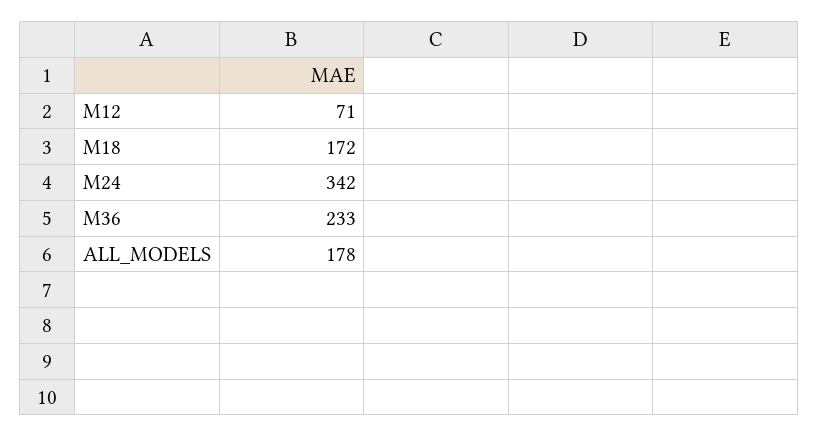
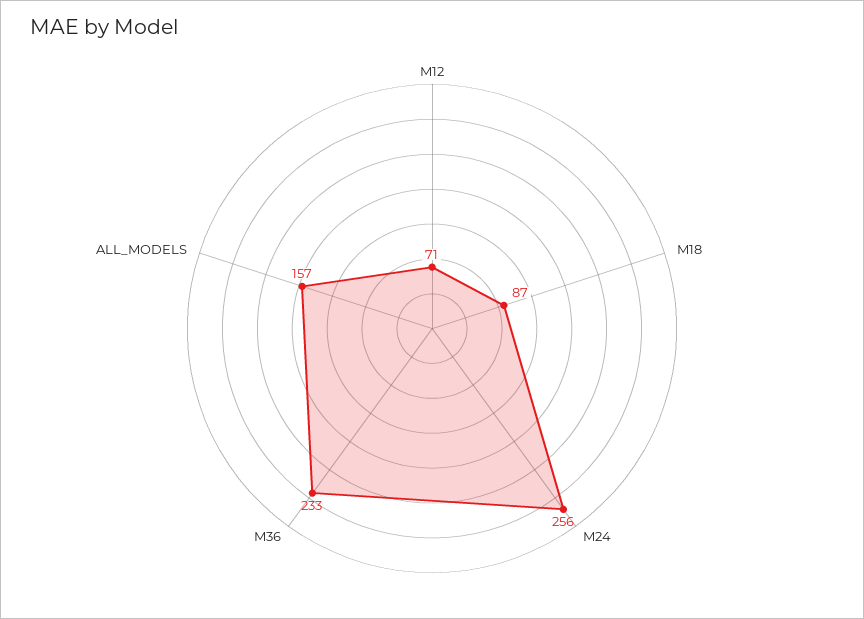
M18: 172 -> 87
M24: 342 -> 256
ALL_MODELS: 178 -> 157

